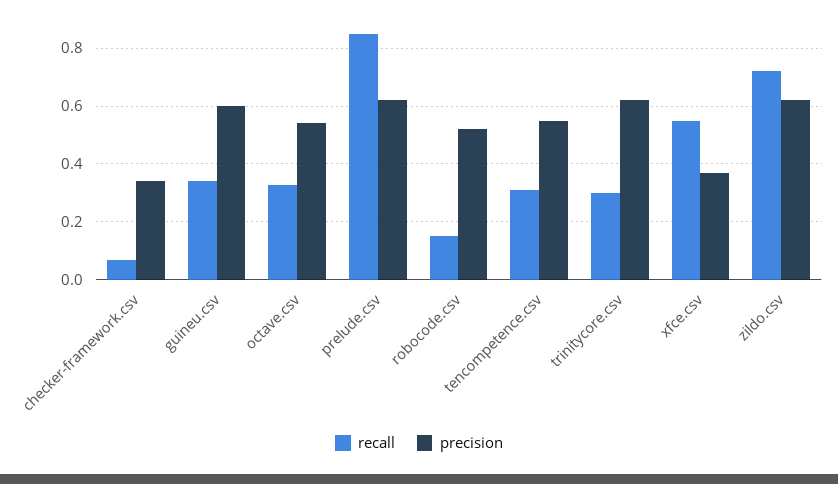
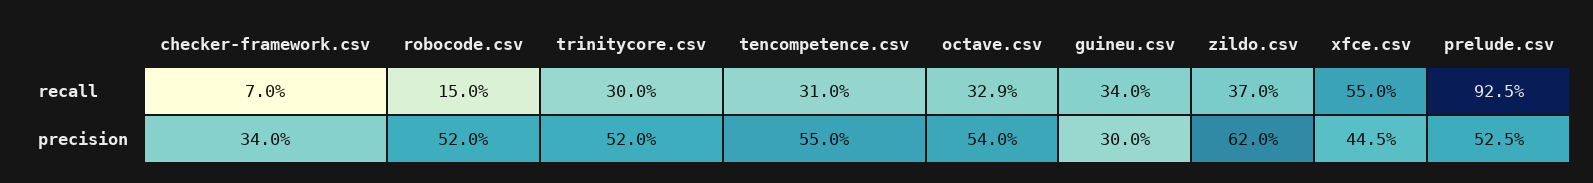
precision, guineu.csv: 0.6 -> 0.3
recall, prelude.csv: 0.85 -> 0.925
precision, prelude.csv: 0.625 -> 0.525
precision, trinitycore.csv: 0.625 -> 0.52
precision, xfce.csv: 0.375 -> 0.445
recall, zildo.csv: 0.725 -> 0.37

